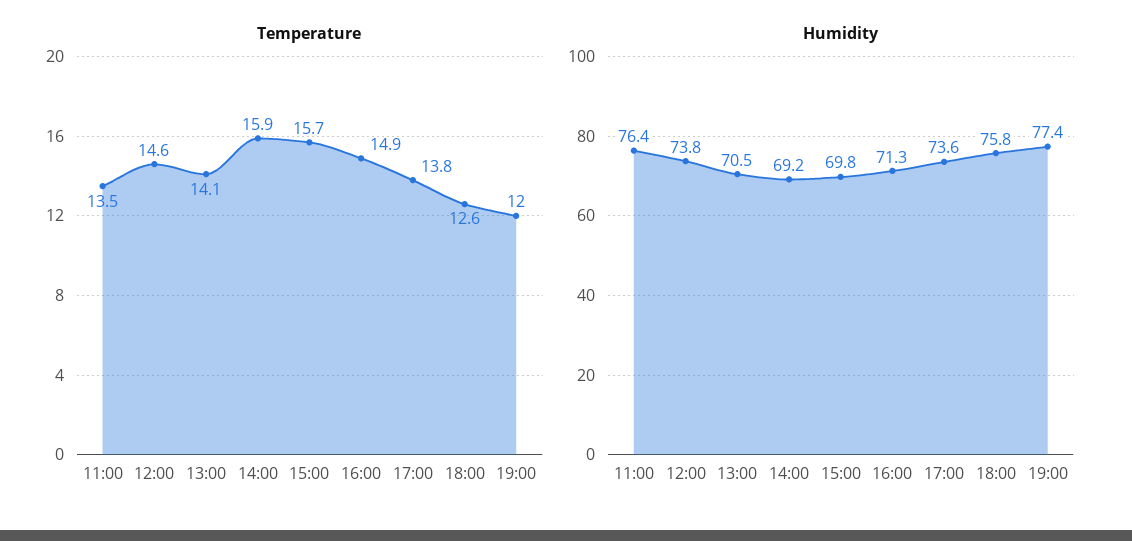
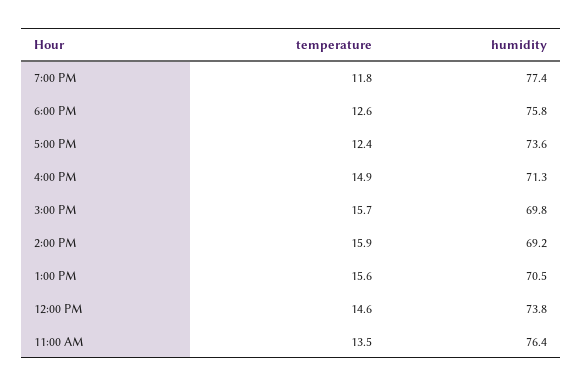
Temperature, 13:00: 14.1 -> 15.6
Temperature, 17:00: 13.8 -> 12.4
Temperature, 19:00: 12 -> 11.8

